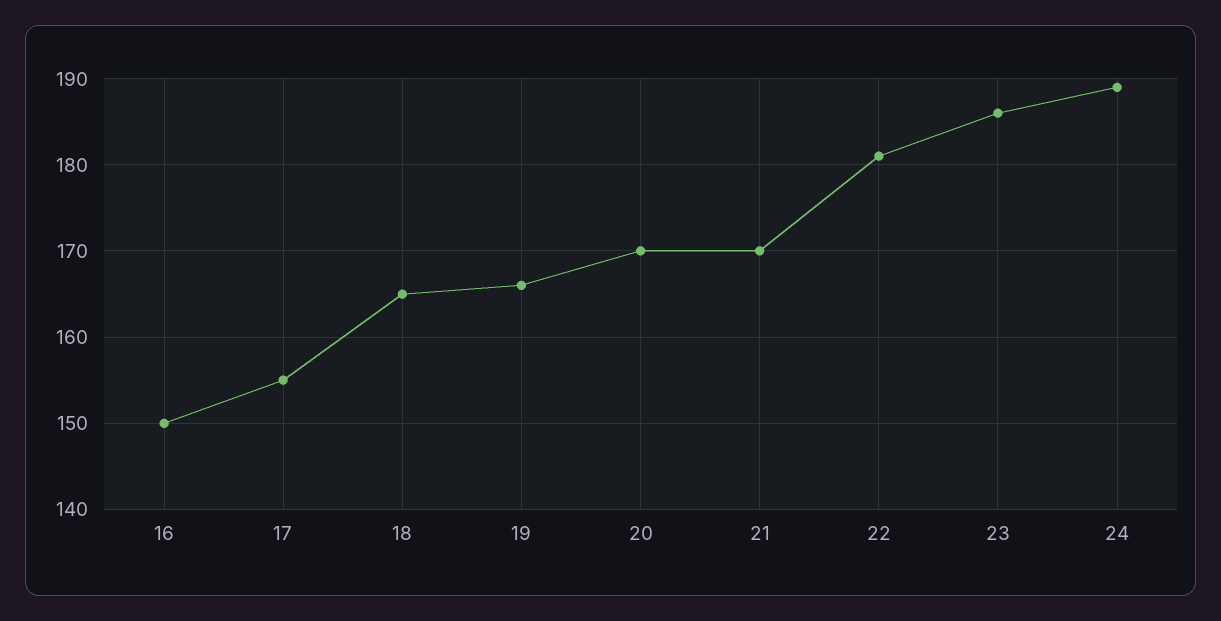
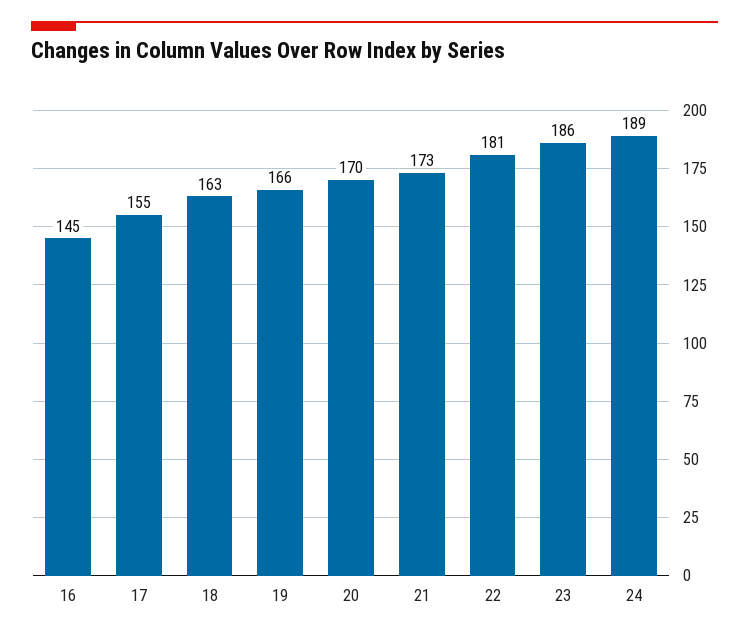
16: 150 -> 145
18: 165 -> 163
21: 170 -> 173

